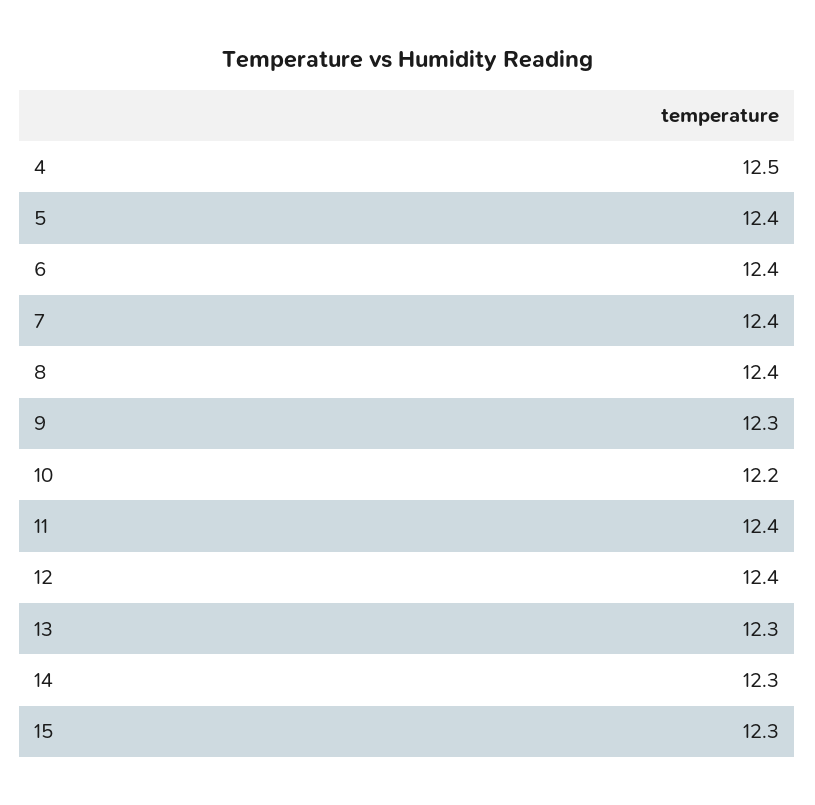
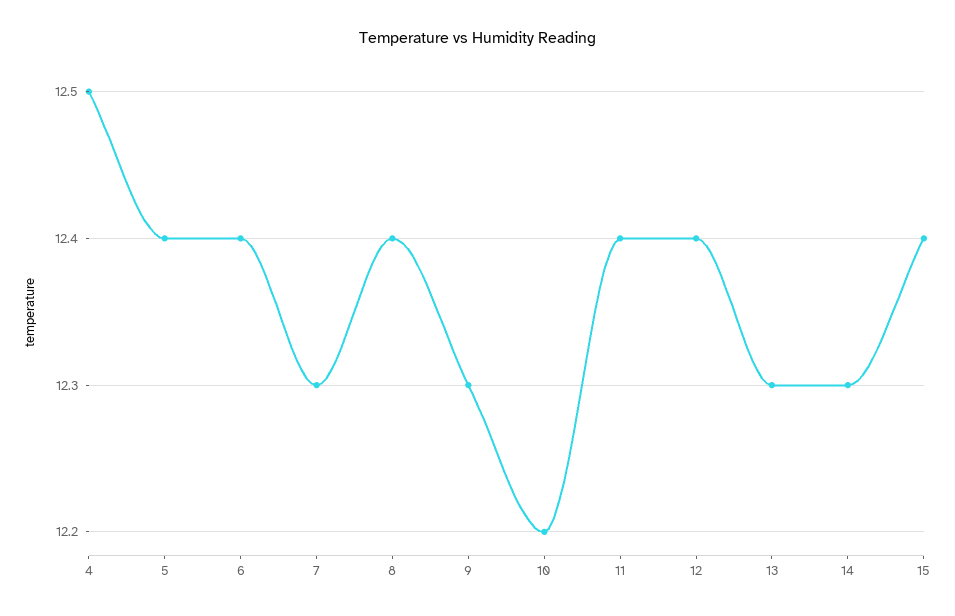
7: 12.4 -> 12.3
15: 12.3 -> 12.4

